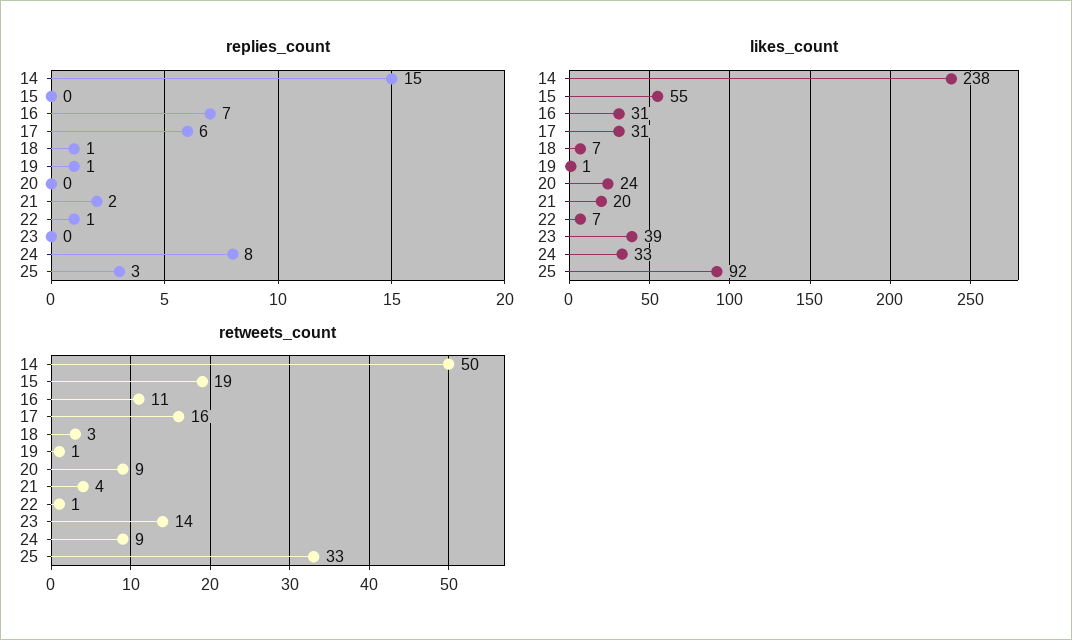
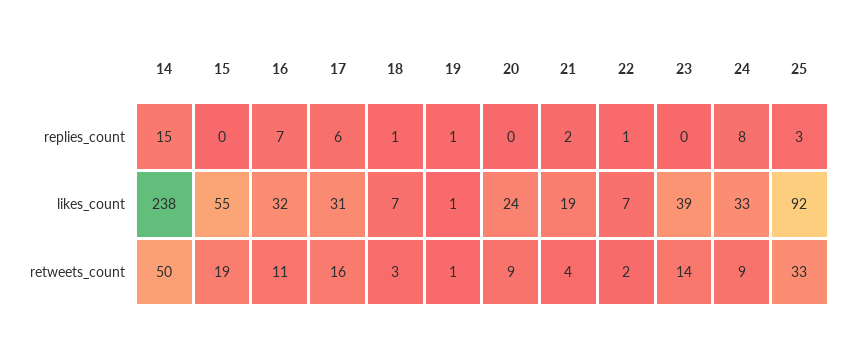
likes_count, 16: 31 -> 32
likes_count, 21: 20 -> 19
retweets_count, 22: 1 -> 2

